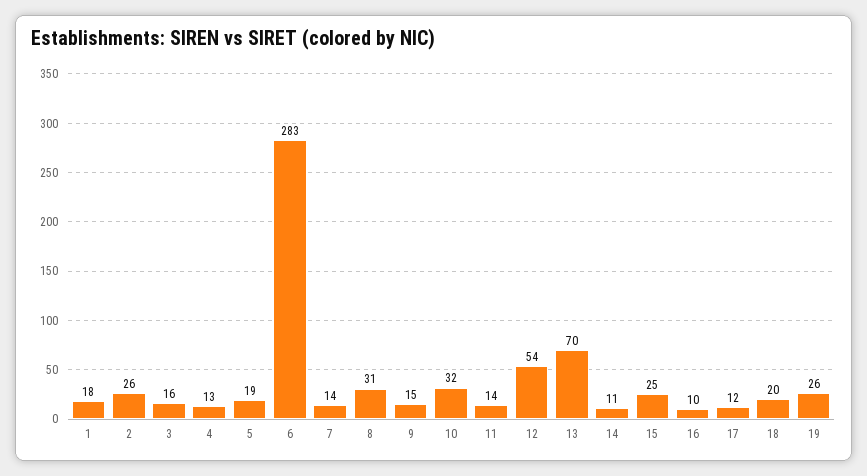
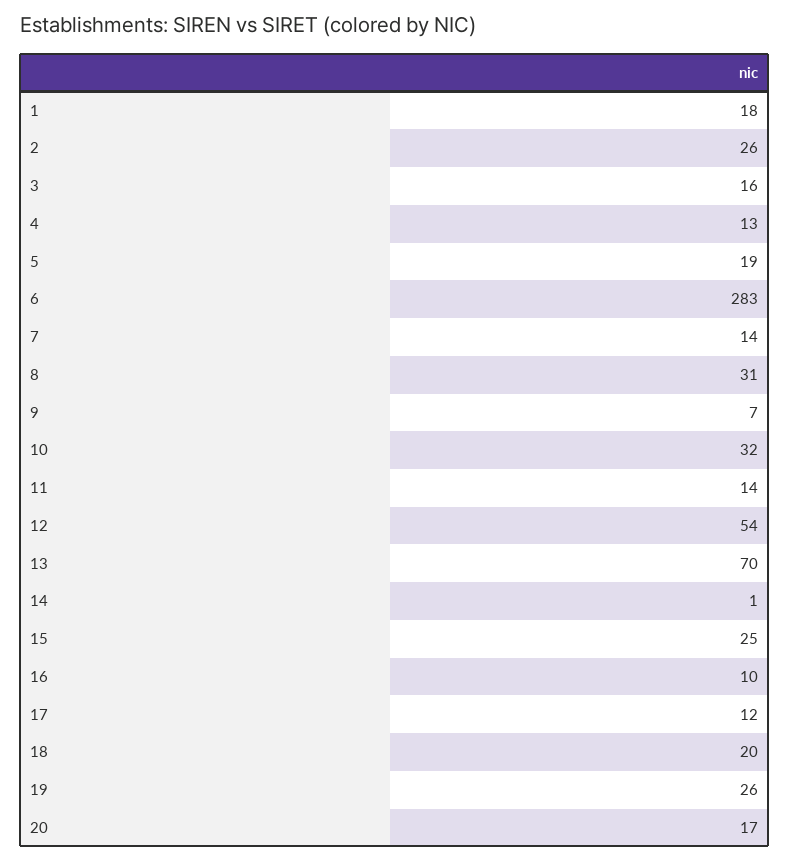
9: 15 -> 7
14: 11 -> 1
20: none -> 17

